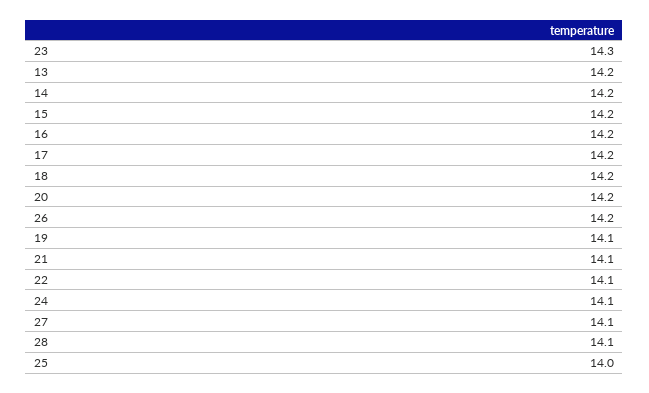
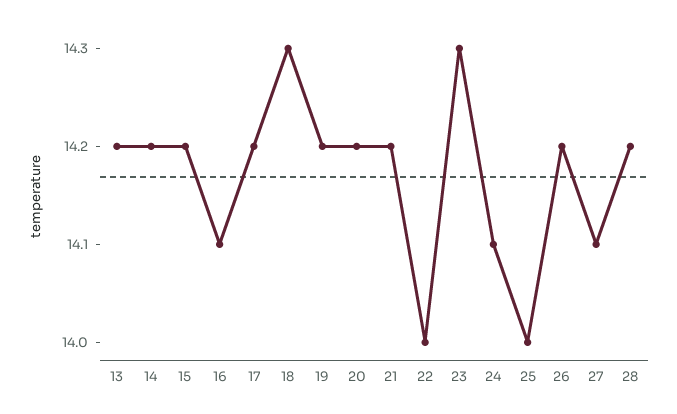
16: 14.2 -> 14.1
18: 14.2 -> 14.3
19: 14.1 -> 14.2
21: 14.1 -> 14.2
22: 14.1 -> 14
28: 14.1 -> 14.2

